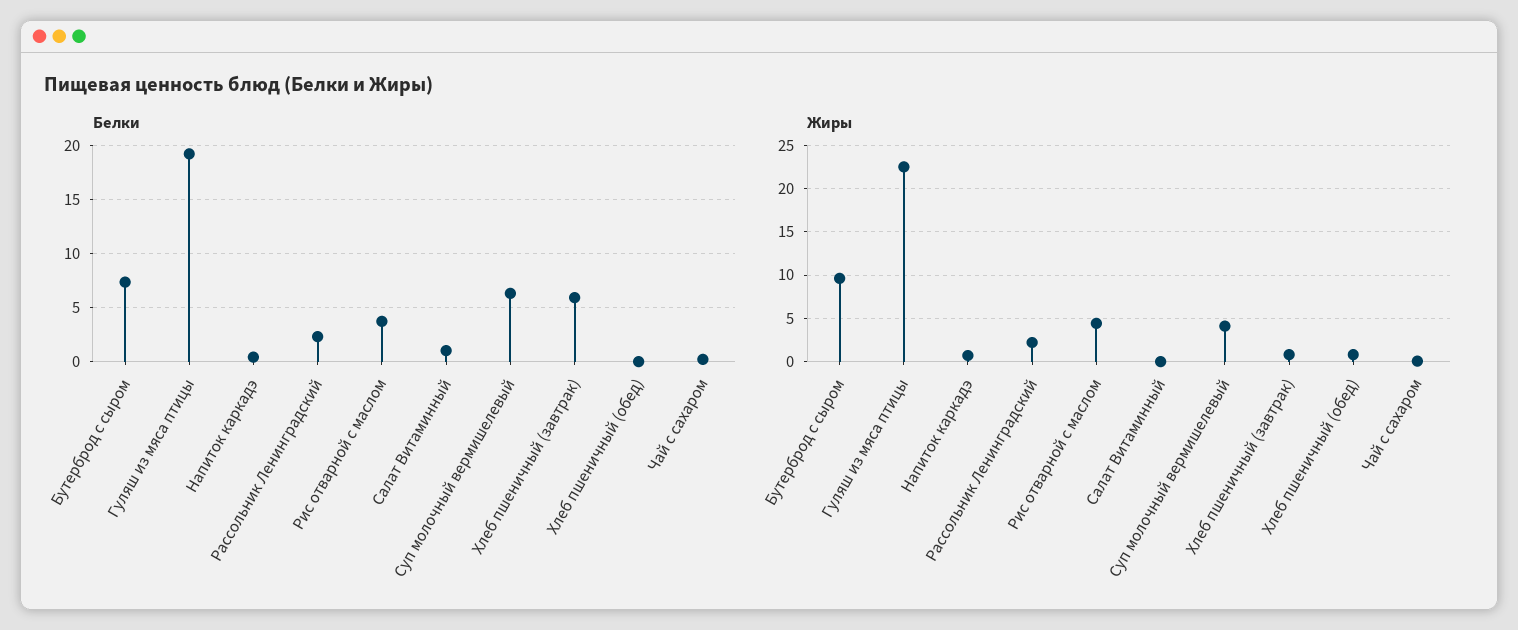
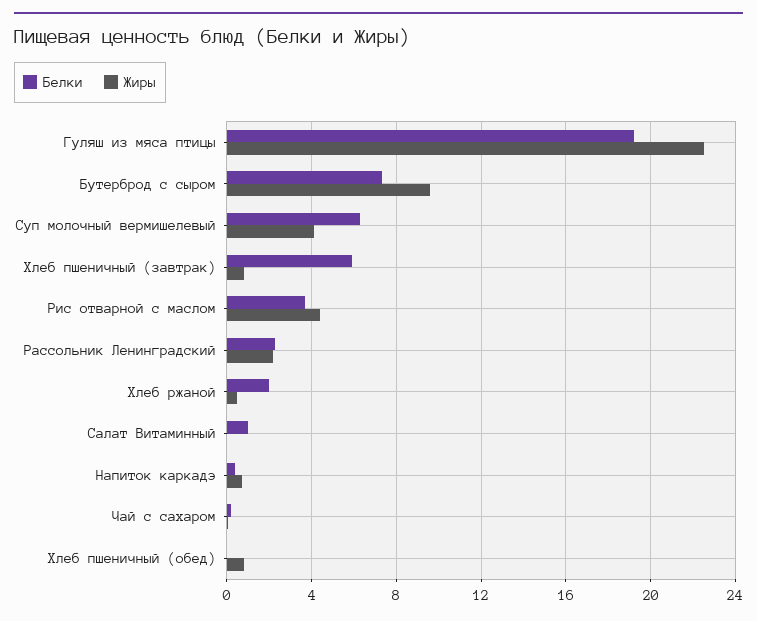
Белки, Хлеб ржаной: none -> 2
Жиры, Хлеб ржаной: none -> 0.5

